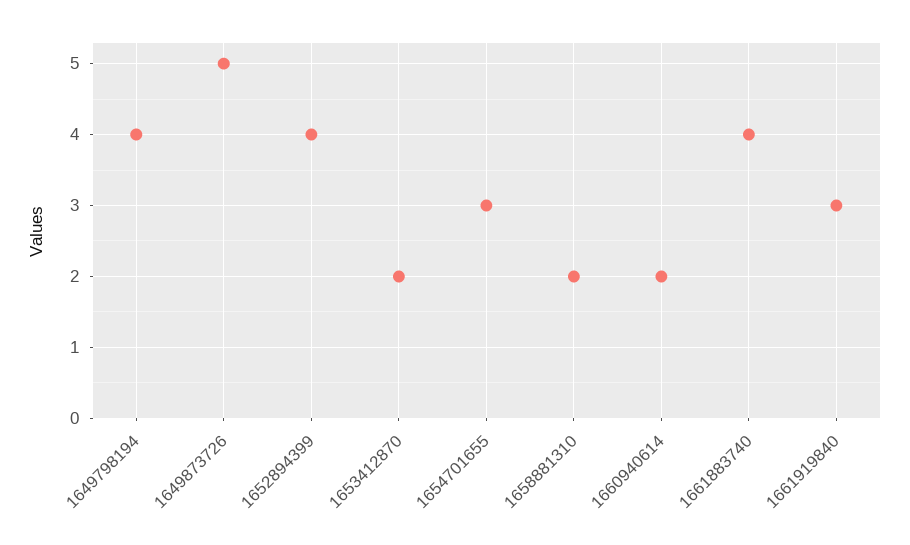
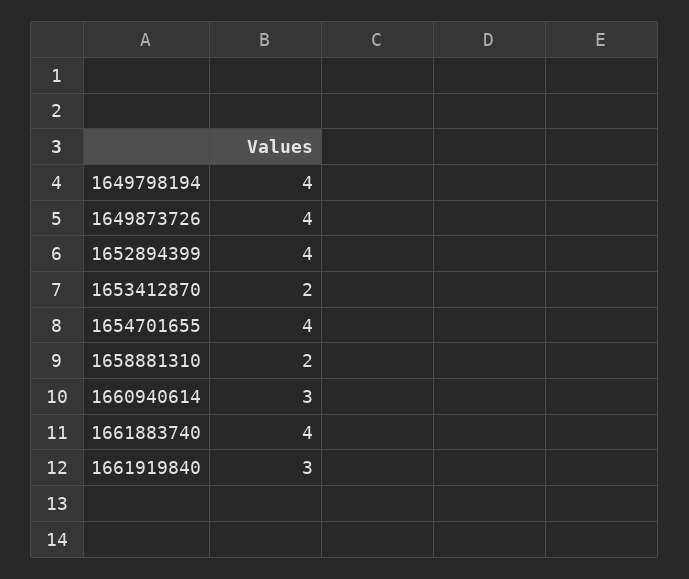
1649873726: 5 -> 4
1654701655: 3 -> 4
1660940614: 2 -> 3

